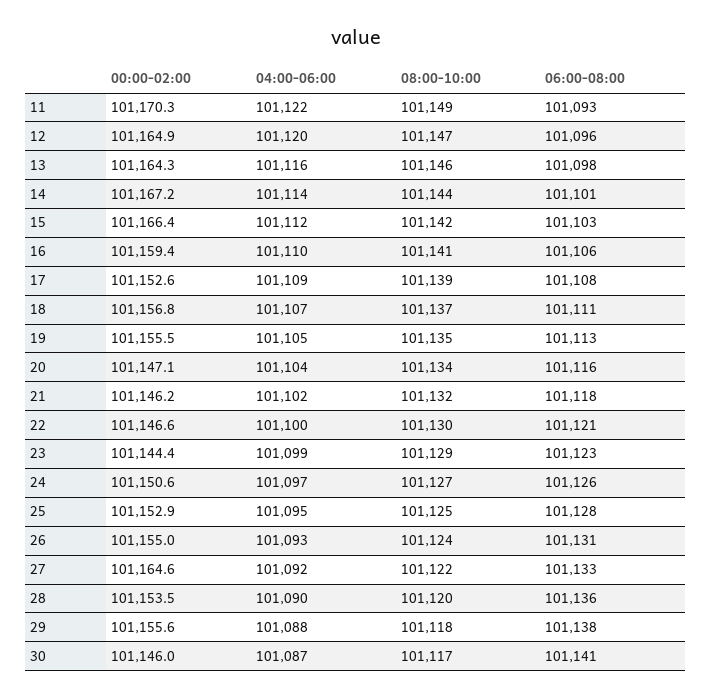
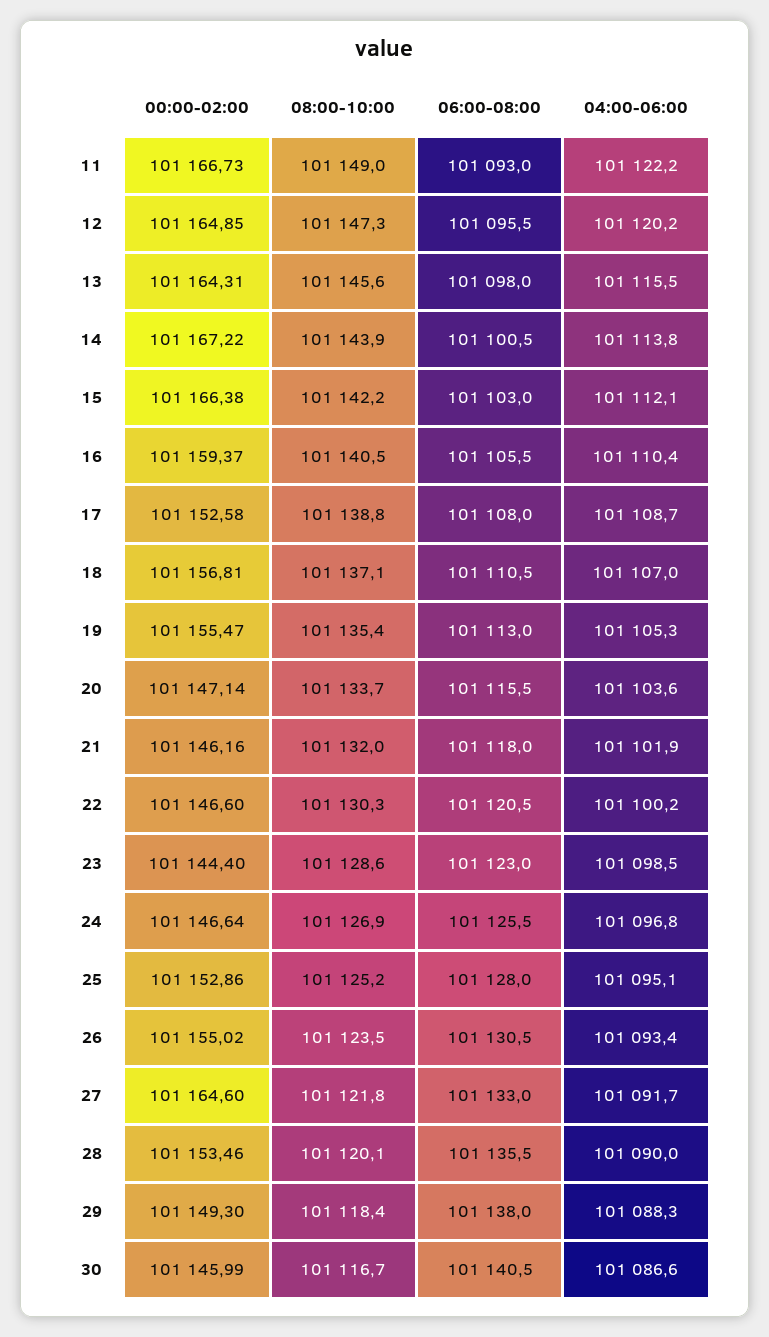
00:00-02:00, 11: 101170.3 -> 101166.73
00:00-02:00, 24: 101150.6 -> 101146.64
00:00-02:00, 29: 101155.6 -> 101149.3

